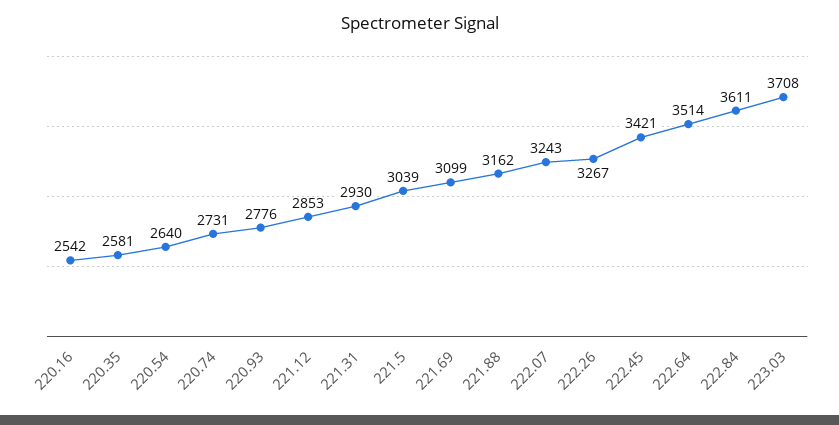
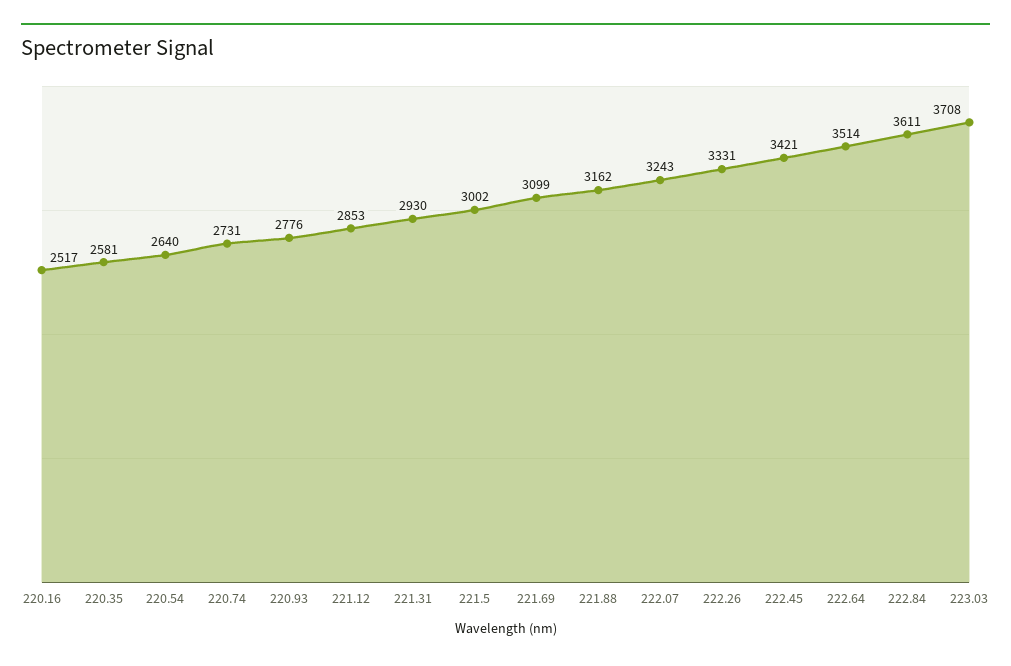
220.16: 2542 -> 2517
221.5: 3039 -> 3002
222.26: 3267 -> 3331

